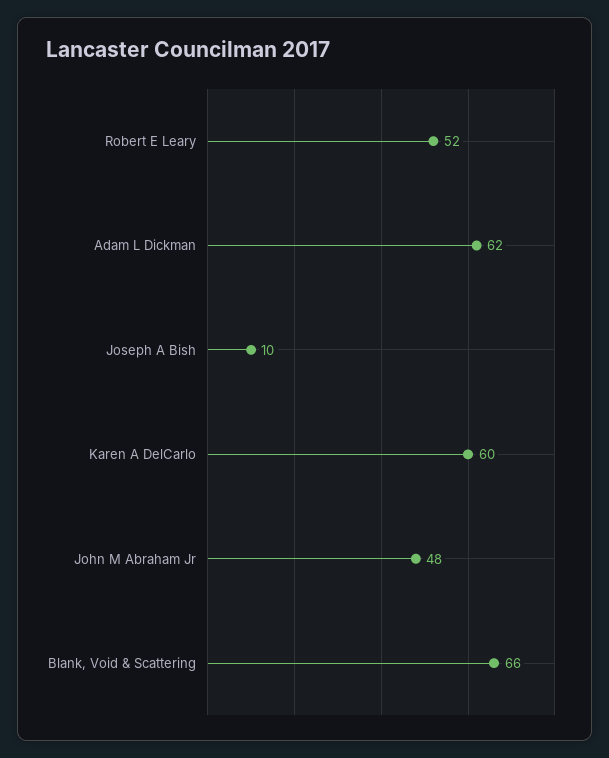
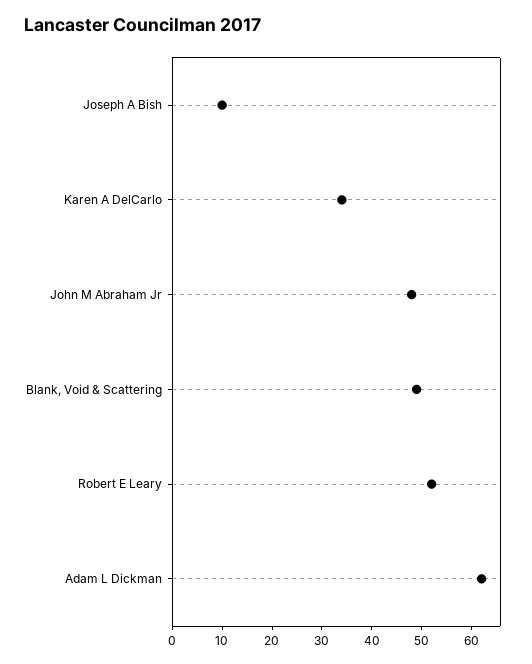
Karen A DelCarlo: 60 -> 35
Blank, Void & Scattering: 66 -> 50

